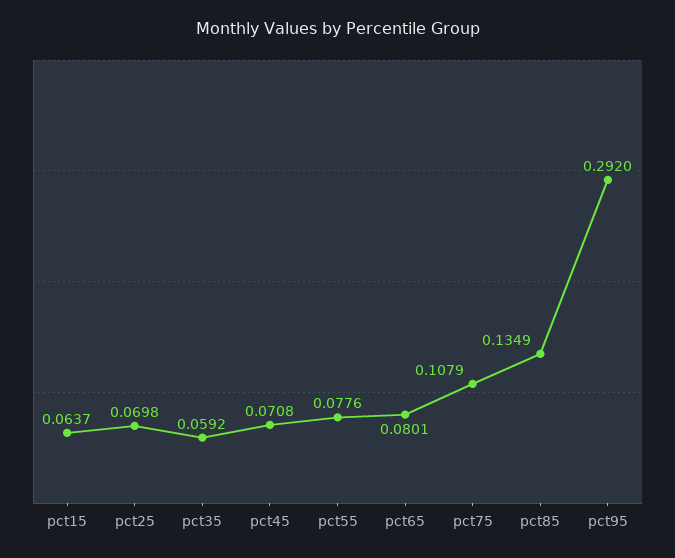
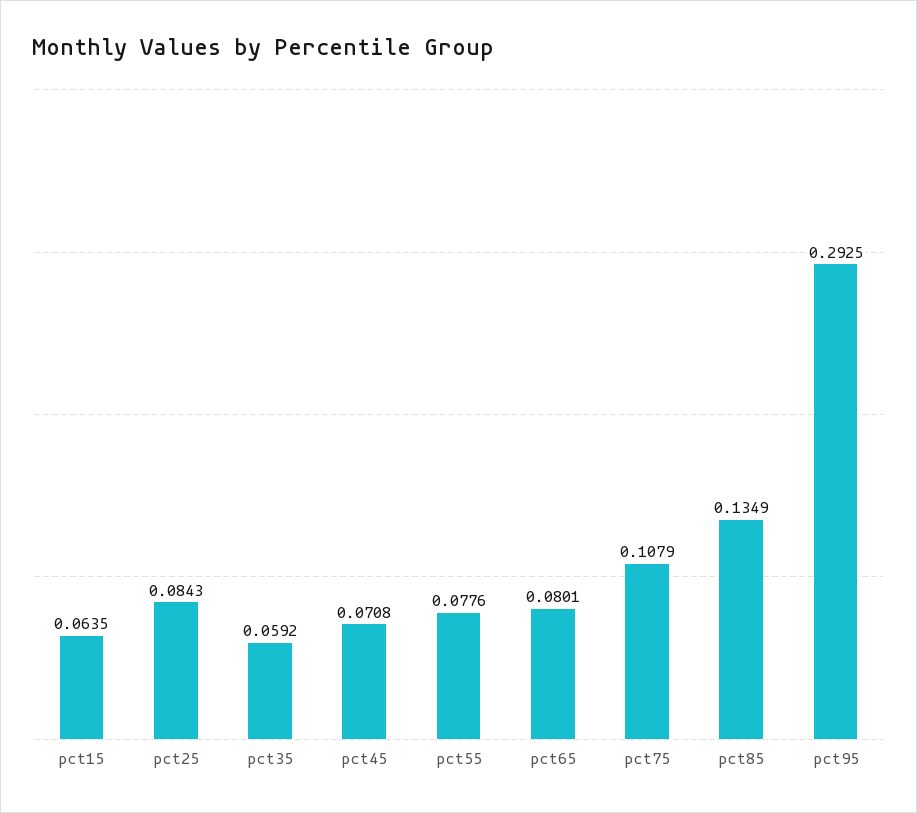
pct15: 0.0637 -> 0.0635
pct25: 0.0698 -> 0.0843
pct95: 0.292 -> 0.2925

